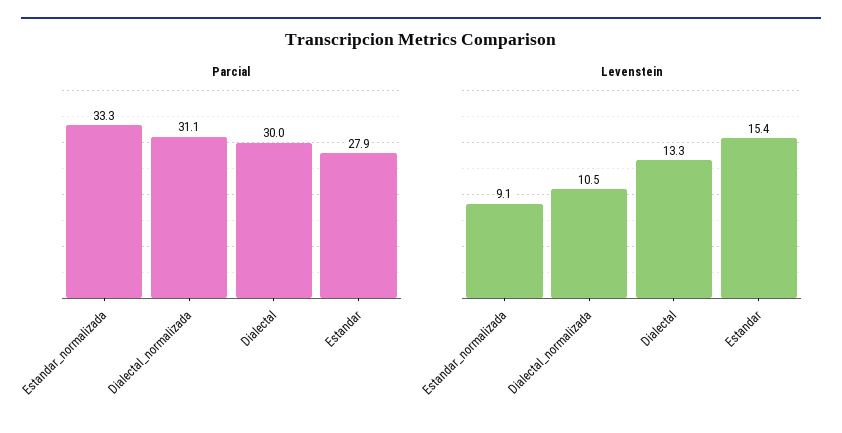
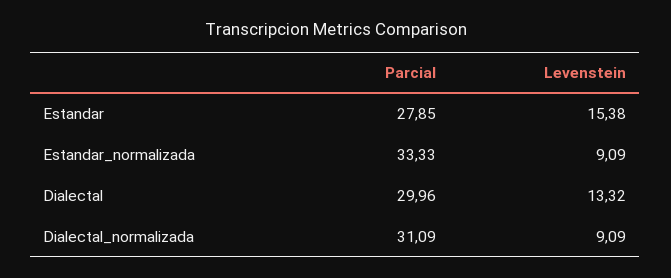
Levenstein, Dialectal_normalizada: 10.5 -> 9.09

